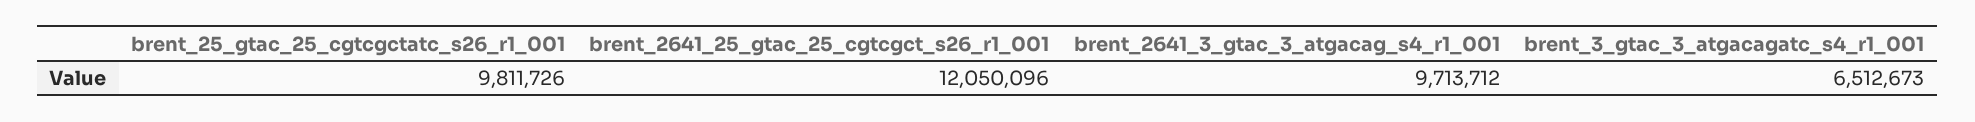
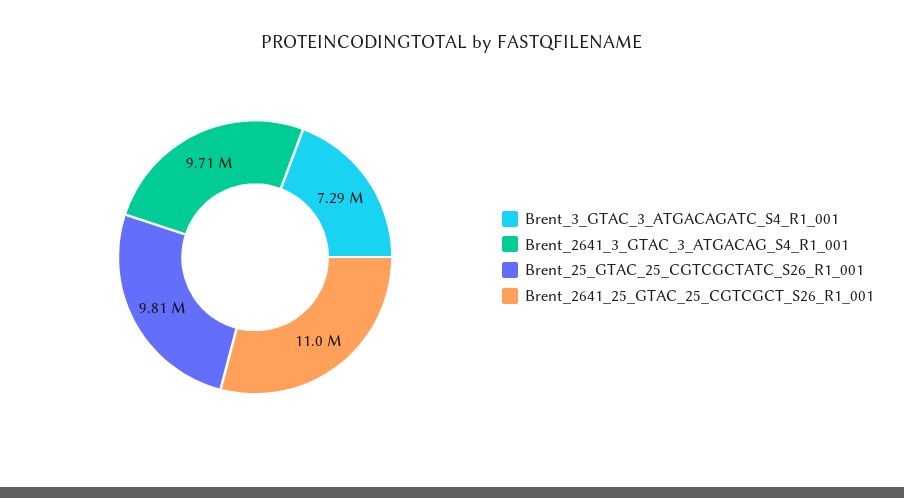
brent_2641_25_gtac_25_cgtcgct_s26_r1_001: 12050096 -> 11000000
brent_3_gtac_3_atgacagatc_s4_r1_001: 6512673 -> 7290000

